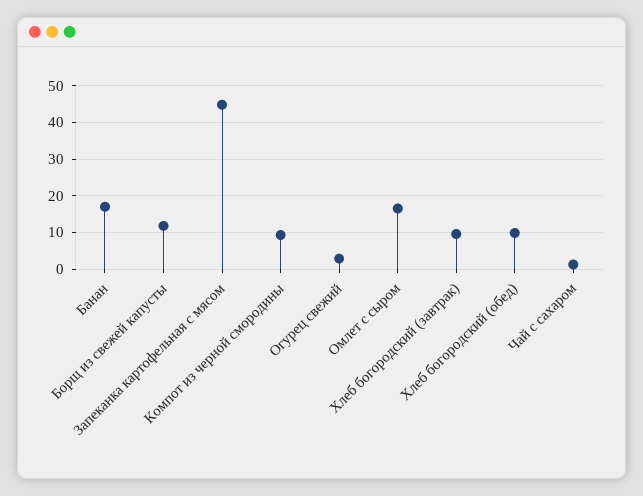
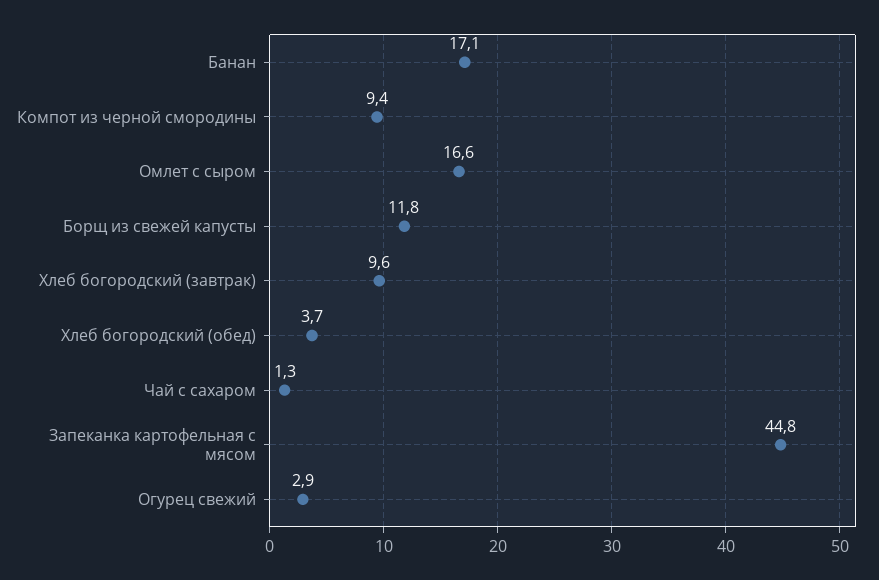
Хлеб богородский (обед): 10 -> 3.7

